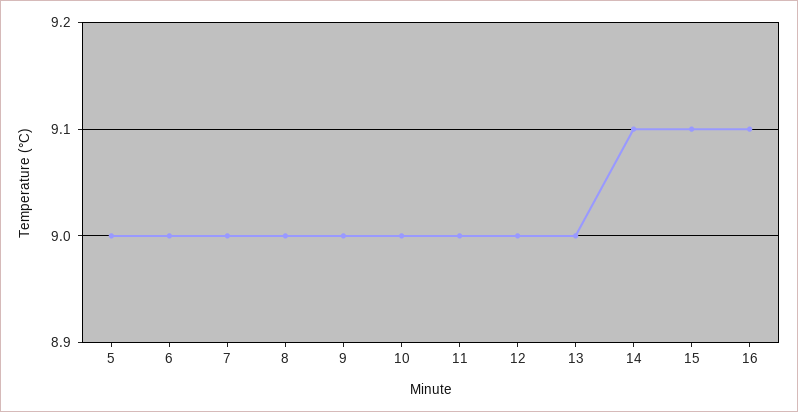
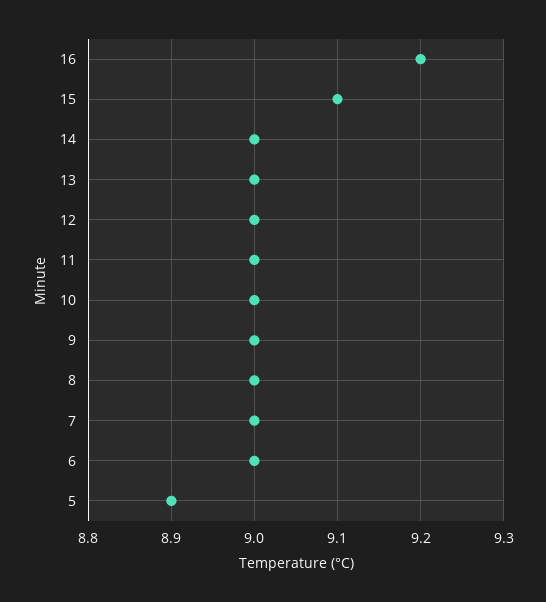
5: 9 -> 8.9
14: 9.1 -> 9
16: 9.1 -> 9.2

